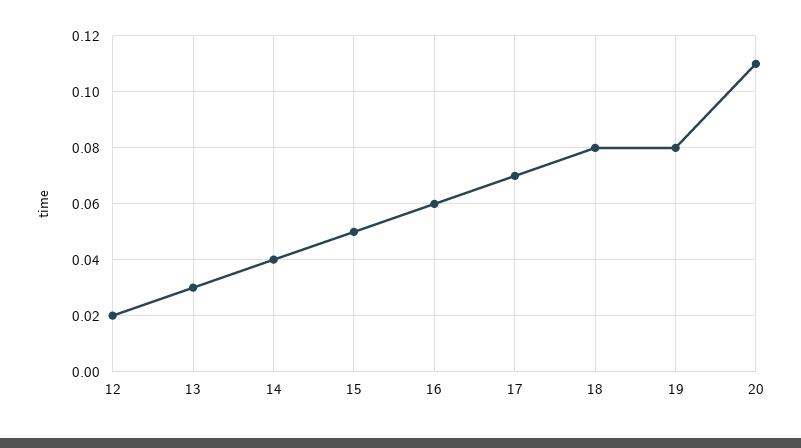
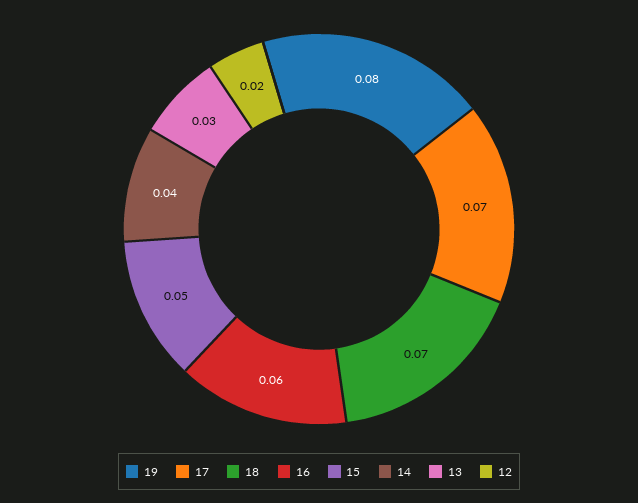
18: 0.08 -> 0.07
20: 0.11 -> none

